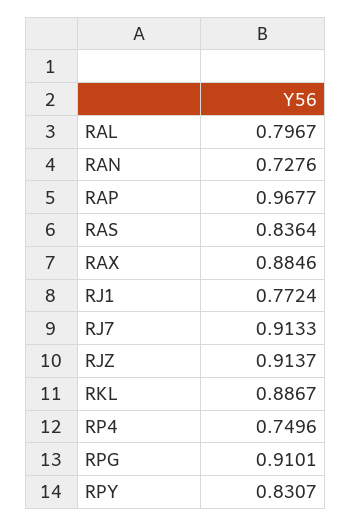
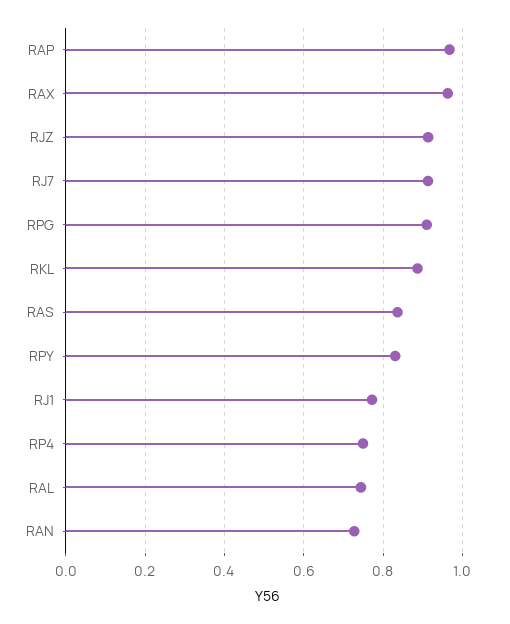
RAL: 0.7967 -> 0.74
RAX: 0.8846 -> 0.96

